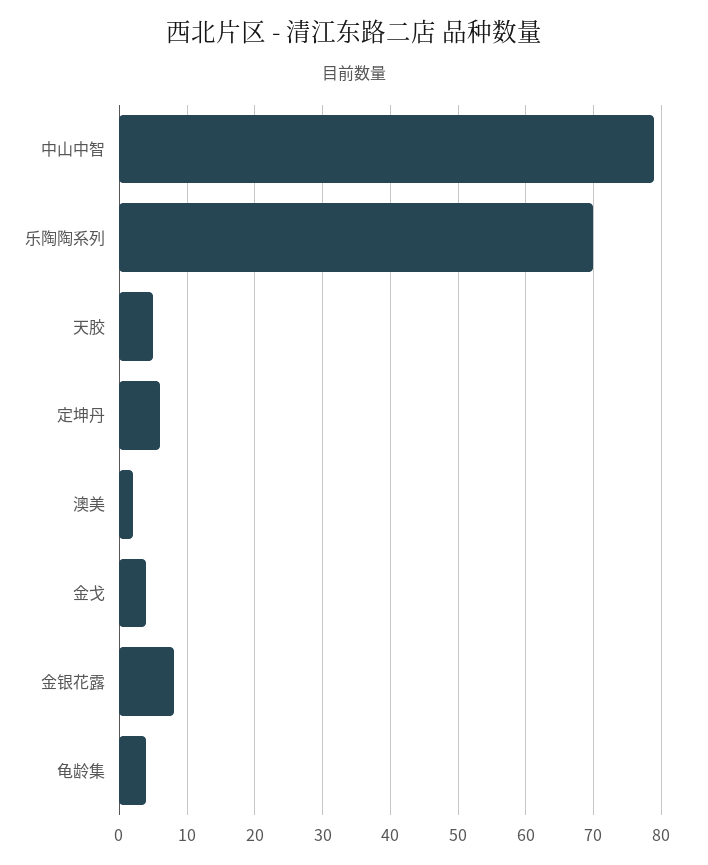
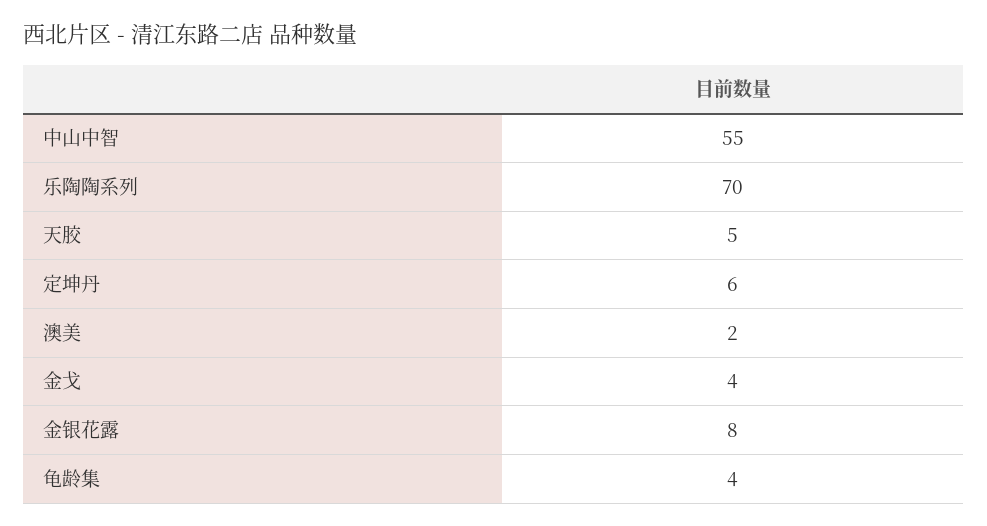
中山中智: 79 -> 55

